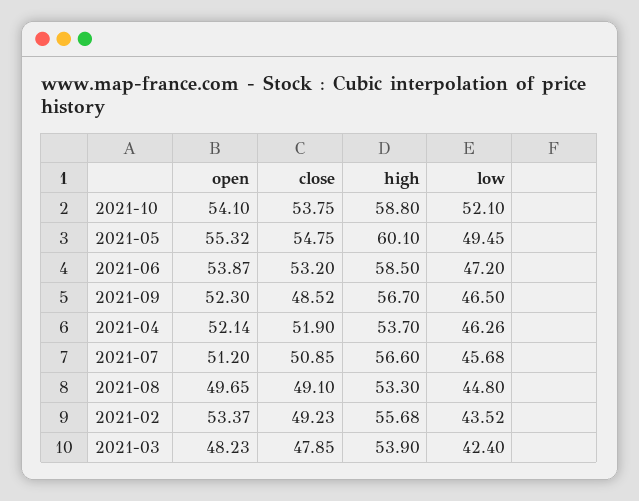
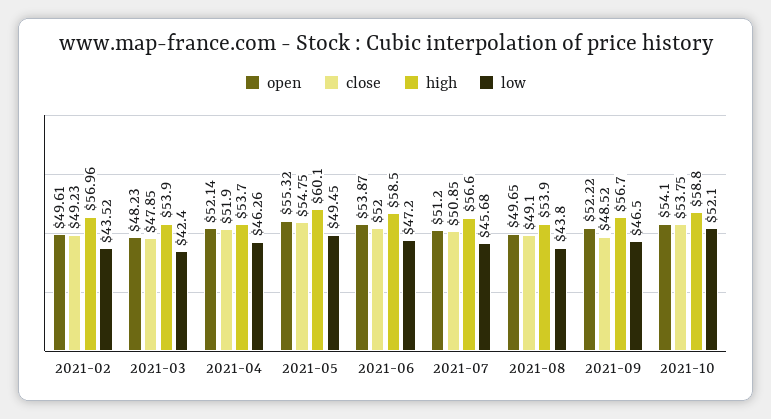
close, 2021-06: 53.2 -> 52
open, 2021-09: 52.3 -> 52.22
high, 2021-08: 53.3 -> 53.9
low, 2021-08: 44.8 -> 43.8
open, 2021-02: 53.37 -> 49.61
high, 2021-02: 55.68 -> 56.96

